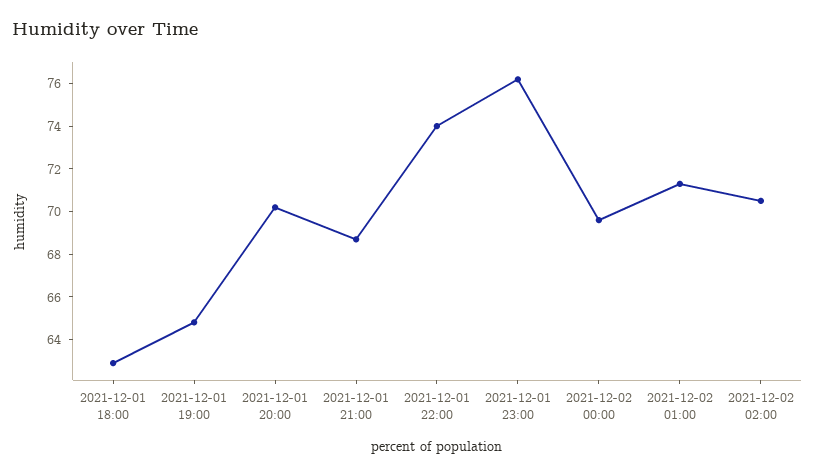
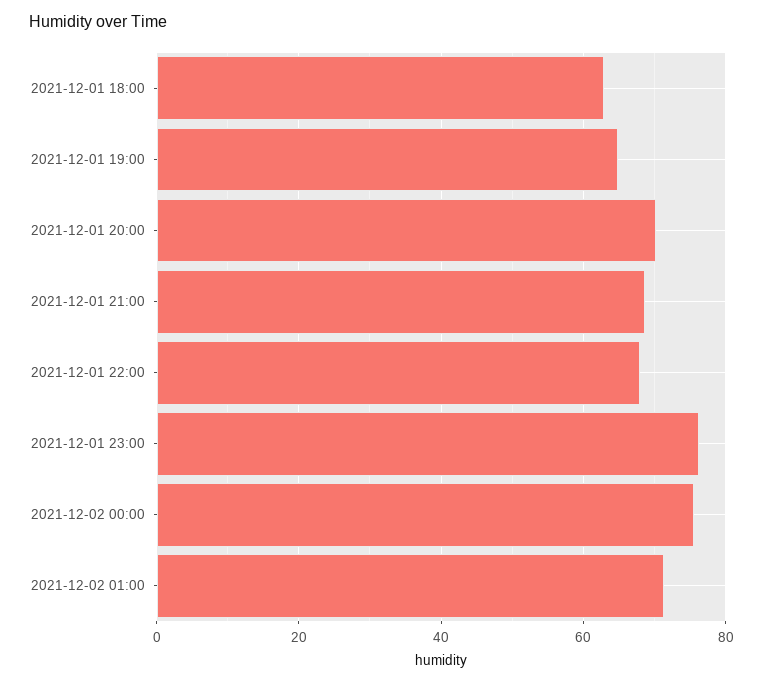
2021-12-01 22:00: 74 -> 68
2021-12-02 00:00: 69.5 -> 76
2021-12-02 02:00: 70.5 -> none

